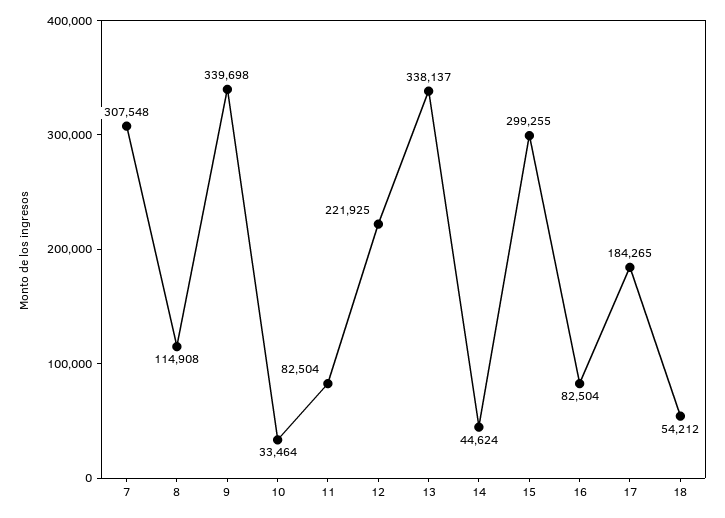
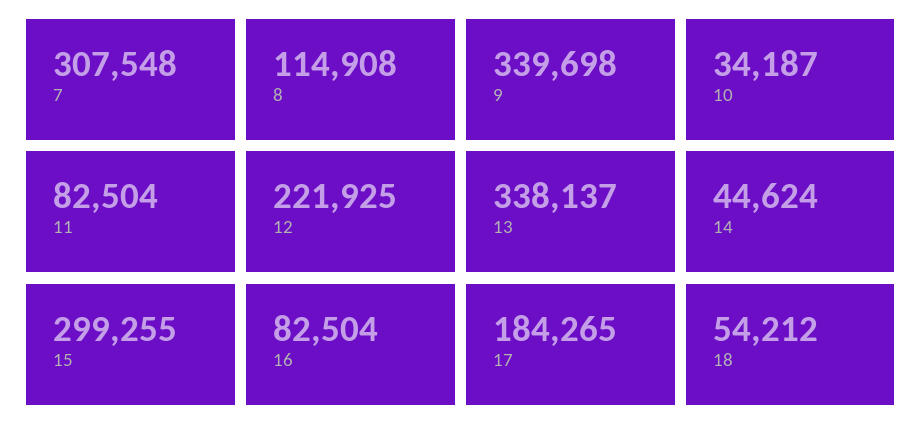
10: 33464 -> 34187

